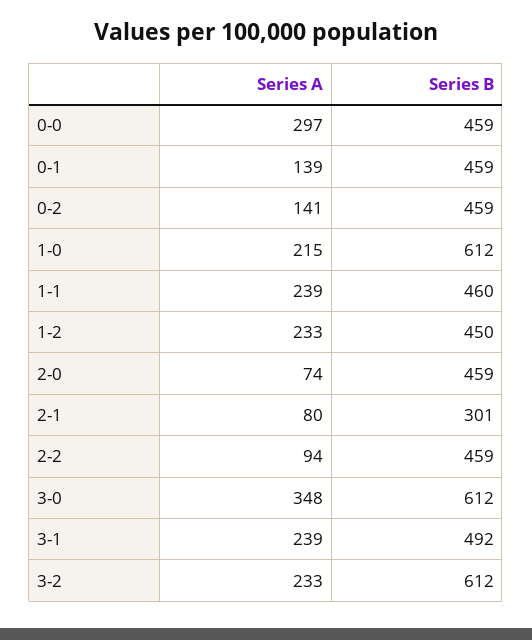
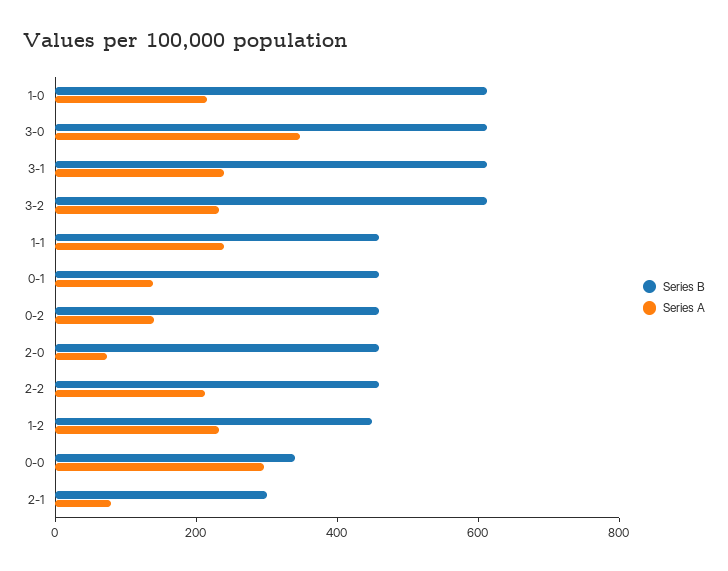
Series B, 0-0: 459 -> 350
Series A, 2-2: 94 -> 200
Series B, 3-1: 492 -> 600

